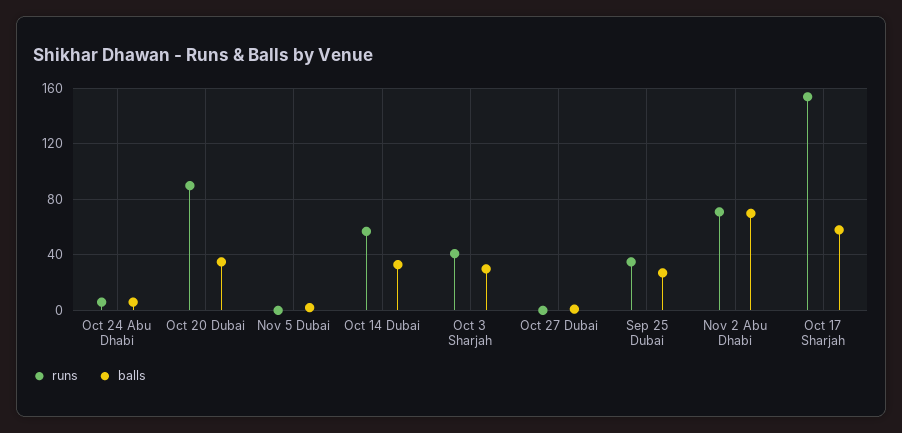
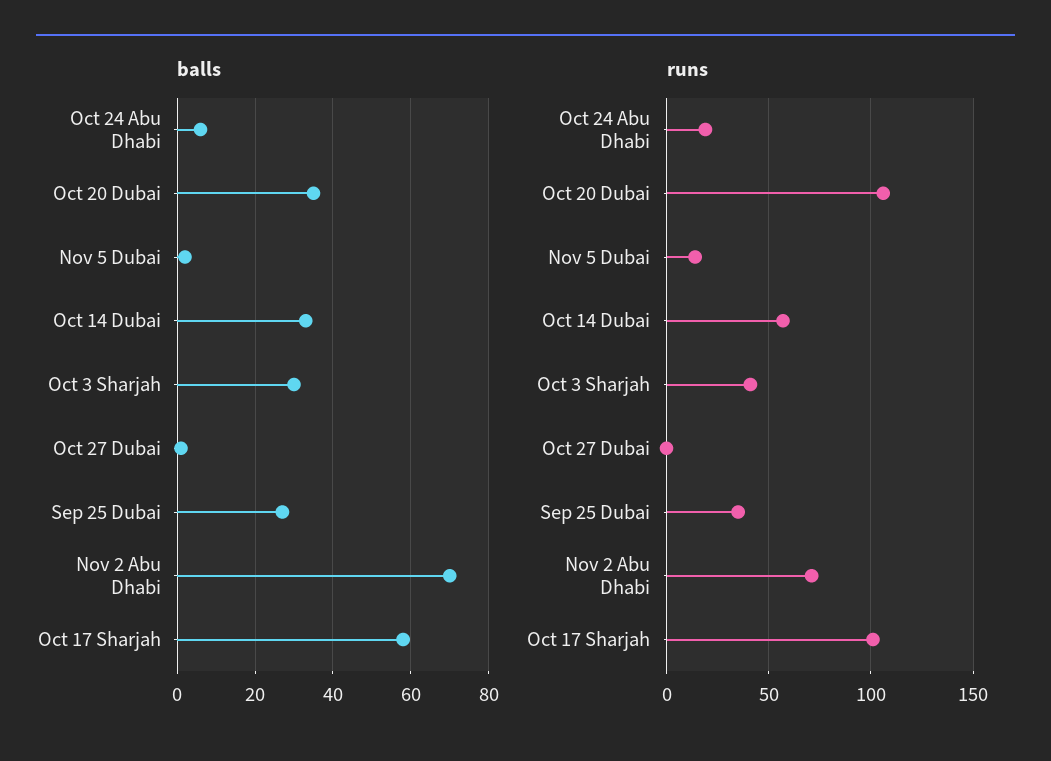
runs, Oct 24 Abu Dhabi: 5 -> 20
runs, Oct 20 Dubai: 90 -> 105
runs, Nov 5 Dubai: 0 -> 15
runs, Oct 17 Sharjah: 155 -> 100

